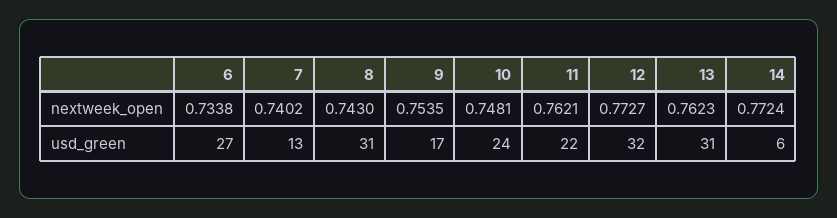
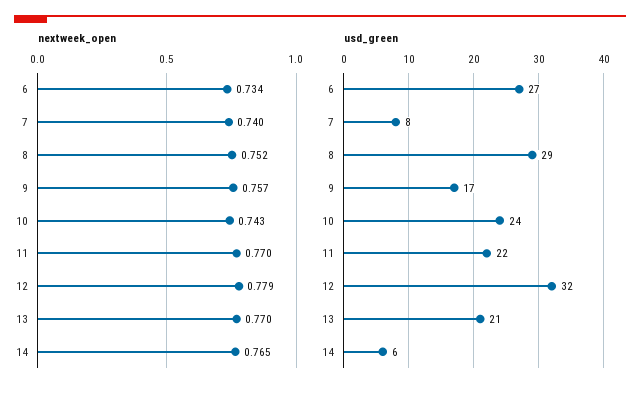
nextweek_open, 8: 0.743 -> 0.752
nextweek_open, 9: 0.7535 -> 0.757
nextweek_open, 10: 0.7481 -> 0.743
nextweek_open, 11: 0.7621 -> 0.77
nextweek_open, 12: 0.7727 -> 0.779
nextweek_open, 13: 0.7623 -> 0.77
nextweek_open, 14: 0.7724 -> 0.765
usd_green, 7: 13 -> 8
usd_green, 8: 31 -> 29
usd_green, 13: 31 -> 21

